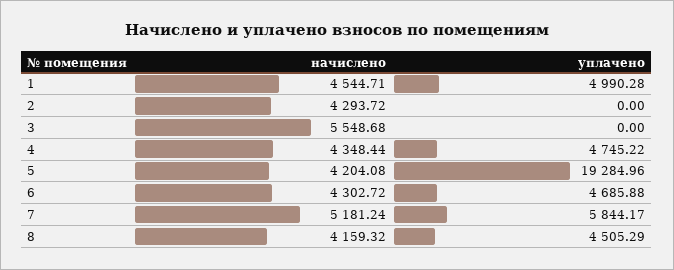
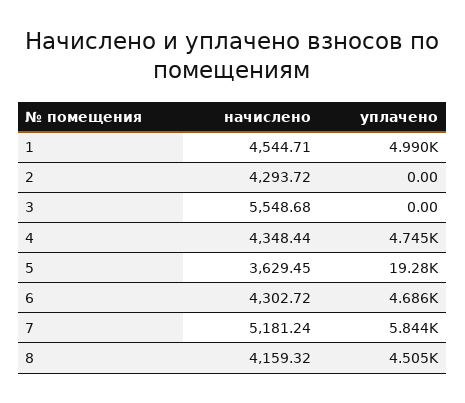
начислено, 5: 4204.08 -> 3629.45

